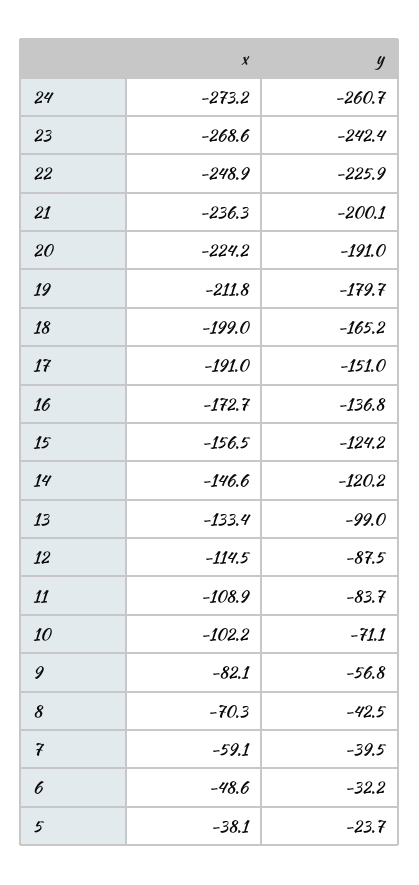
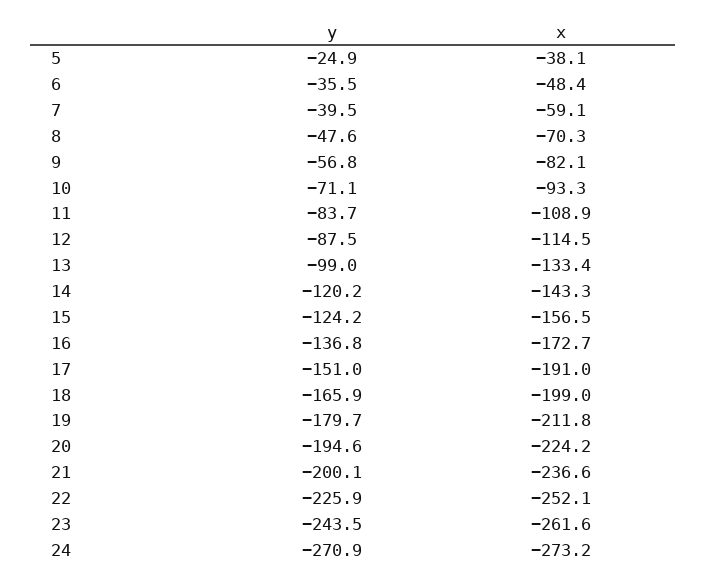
y, 24: -260.7 -> -270.9
x, 23: -268.6 -> -261.6
y, 23: -242.4 -> -243.5
x, 22: -248.9 -> -252.1
x, 21: -236.3 -> -236.6
y, 20: -191 -> -194.6
y, 18: -165.2 -> -165.9
x, 14: -146.6 -> -143.3
x, 10: -102.2 -> -93.3
y, 8: -42.5 -> -47.6
x, 6: -48.6 -> -48.4
y, 6: -32.2 -> -35.5
y, 5: -23.7 -> -24.9

